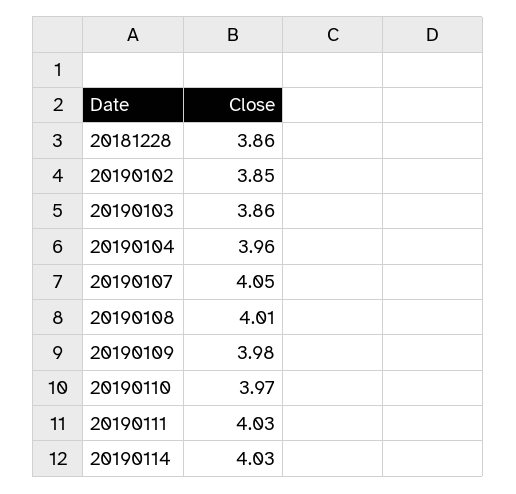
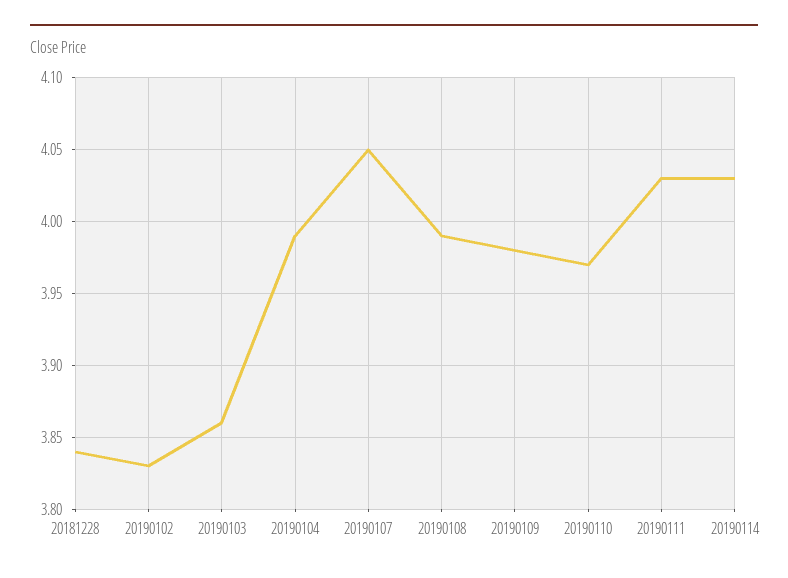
20181228: 3.86 -> 3.84
20190102: 3.85 -> 3.83
20190104: 3.96 -> 3.99
20190108: 4.01 -> 3.99

